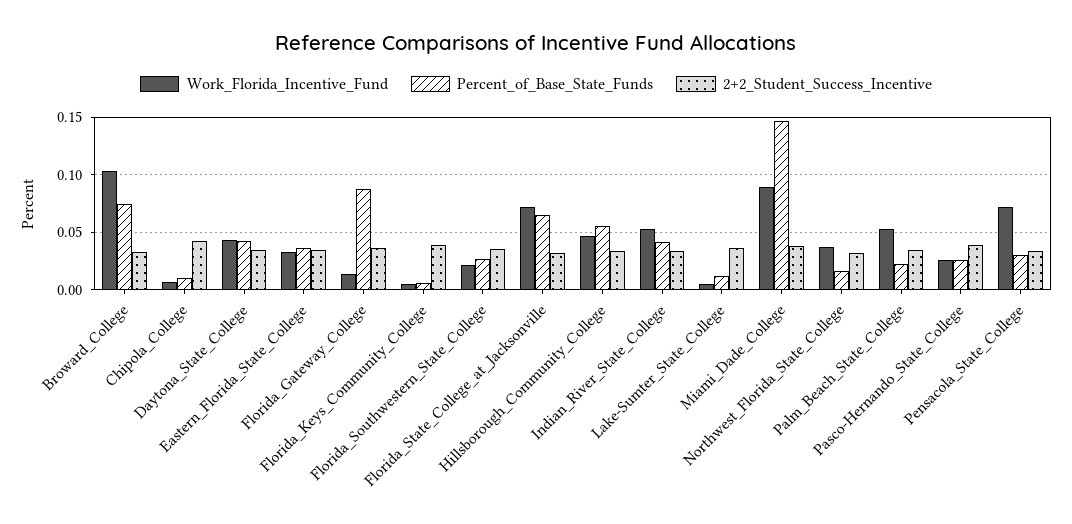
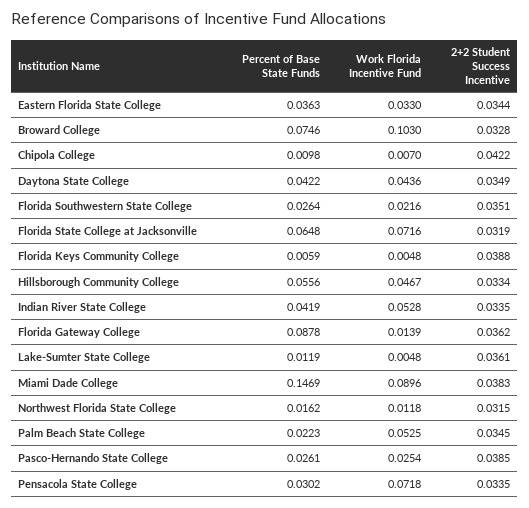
Work_Florida_Incentive_Fund, Northwest_Florida_State_College: 0.04 -> 0.0118

